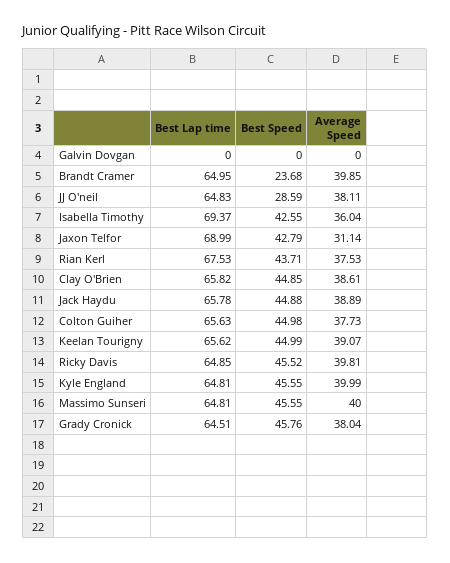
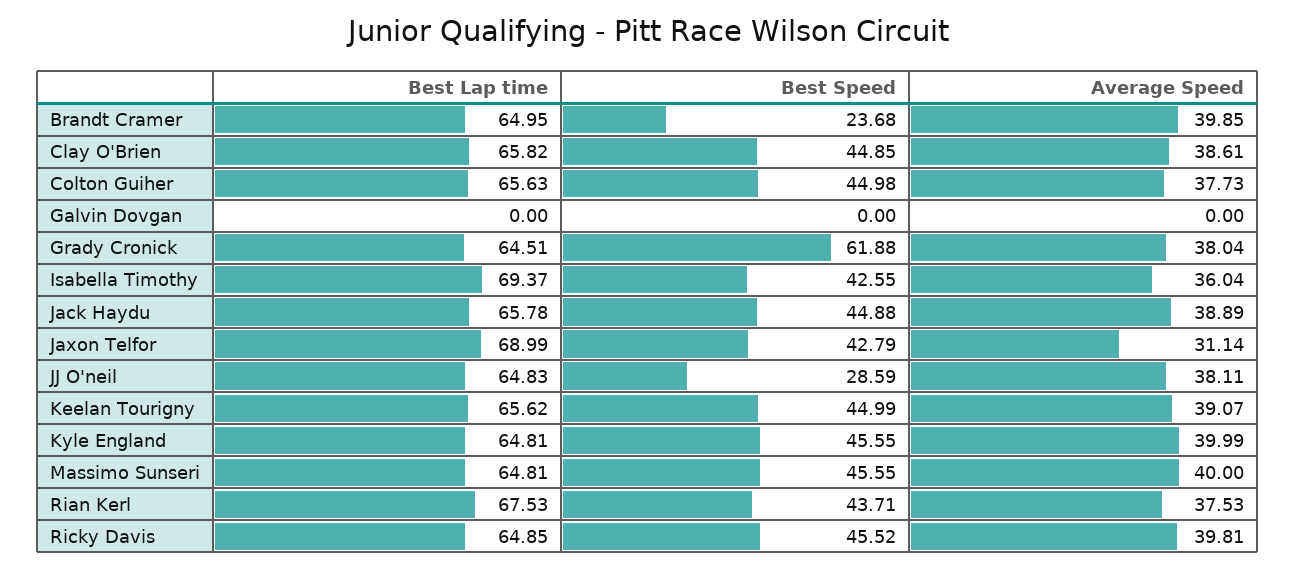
Best Speed, Grady Cronick: 45.76 -> 61.88

